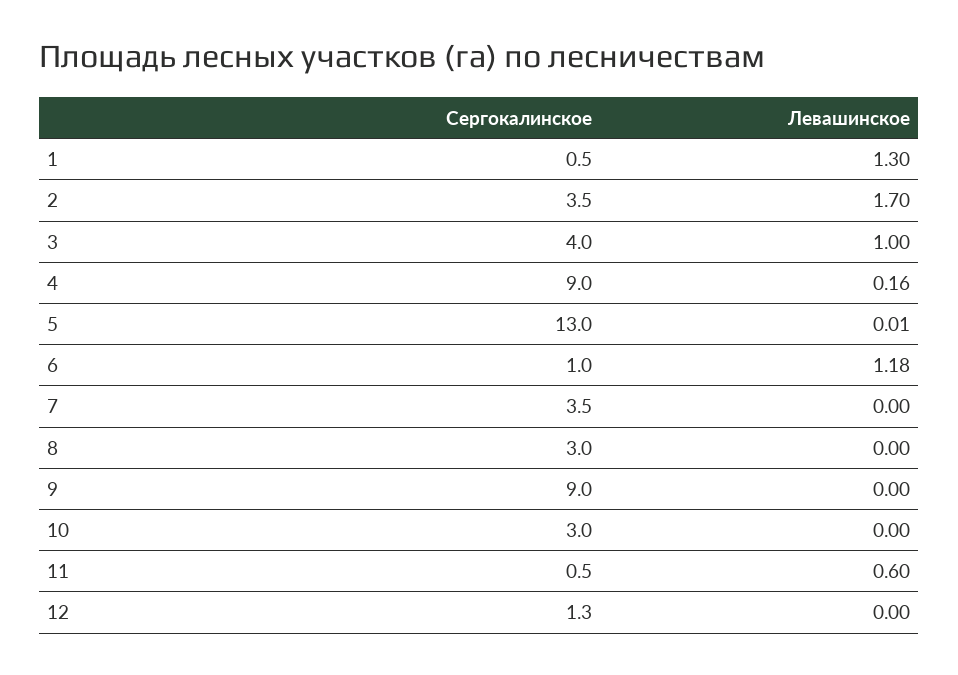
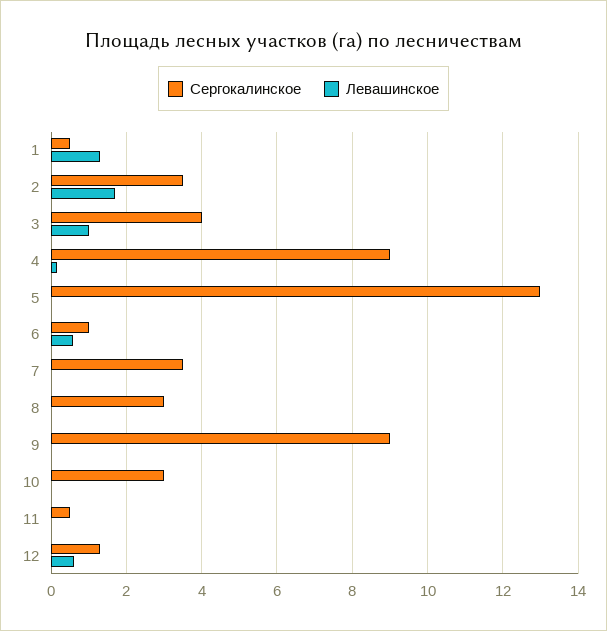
Левашинское, 6: 1.18 -> 0.6
Левашинское, 11: 0.6 -> 0
Левашинское, 12: 0 -> 0.6

